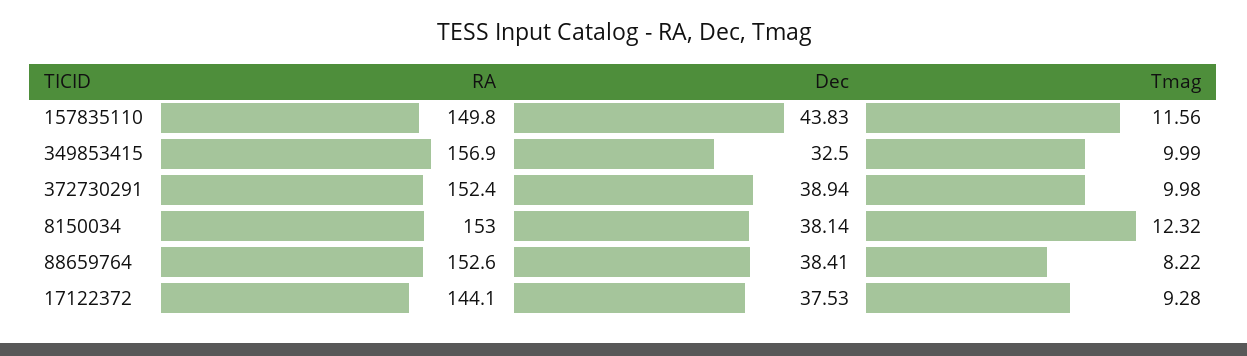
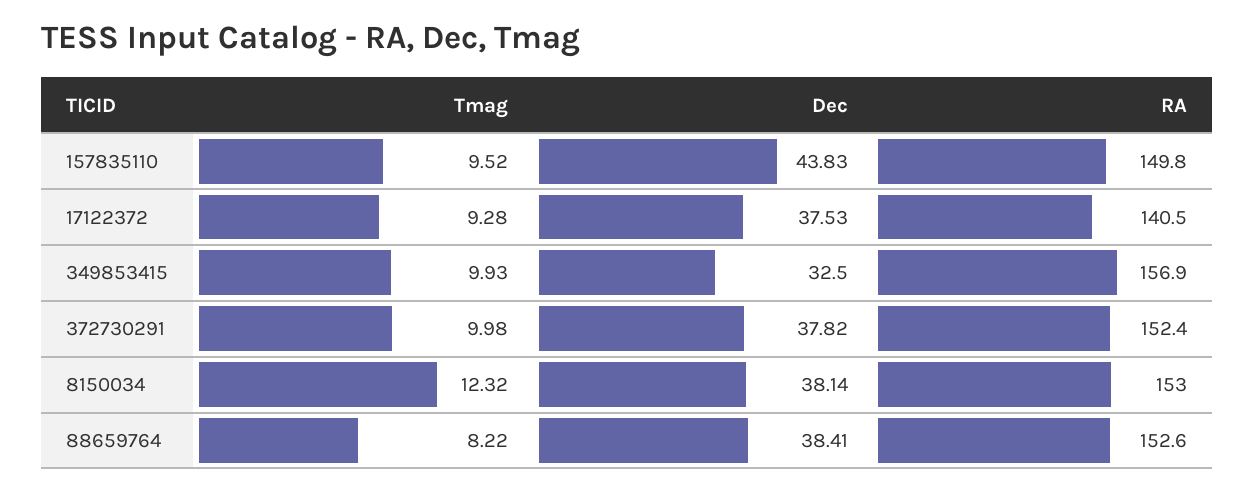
Tmag, 157835110: 11.56 -> 9.52
Tmag, 349853415: 9.99 -> 9.93
Dec, 372730291: 38.94 -> 37.82
RA, 17122372: 144.1 -> 140.5

